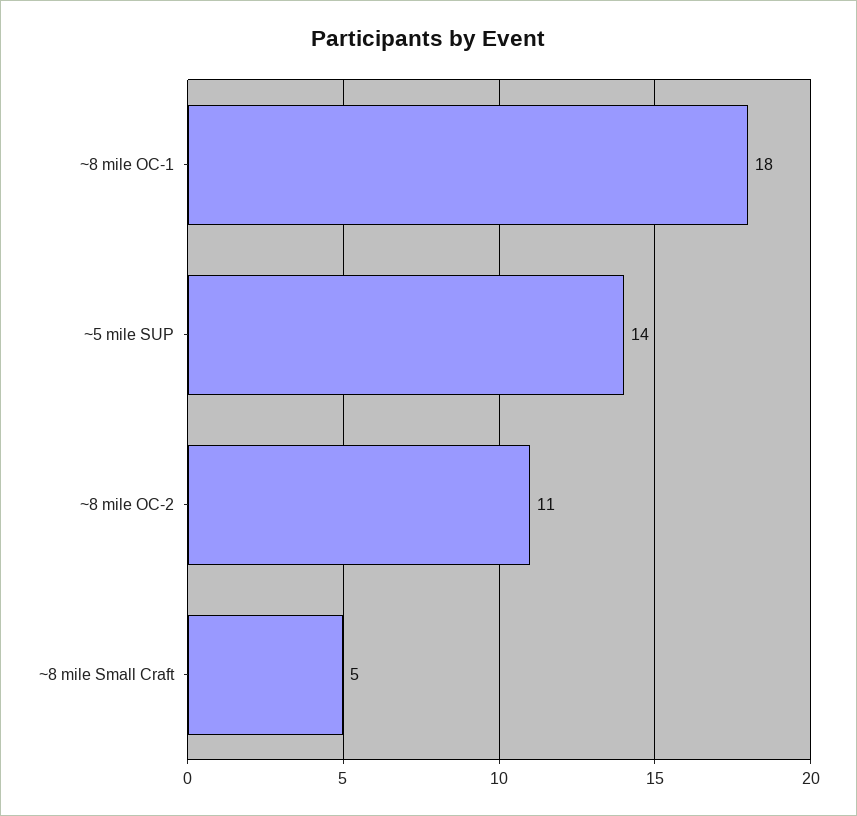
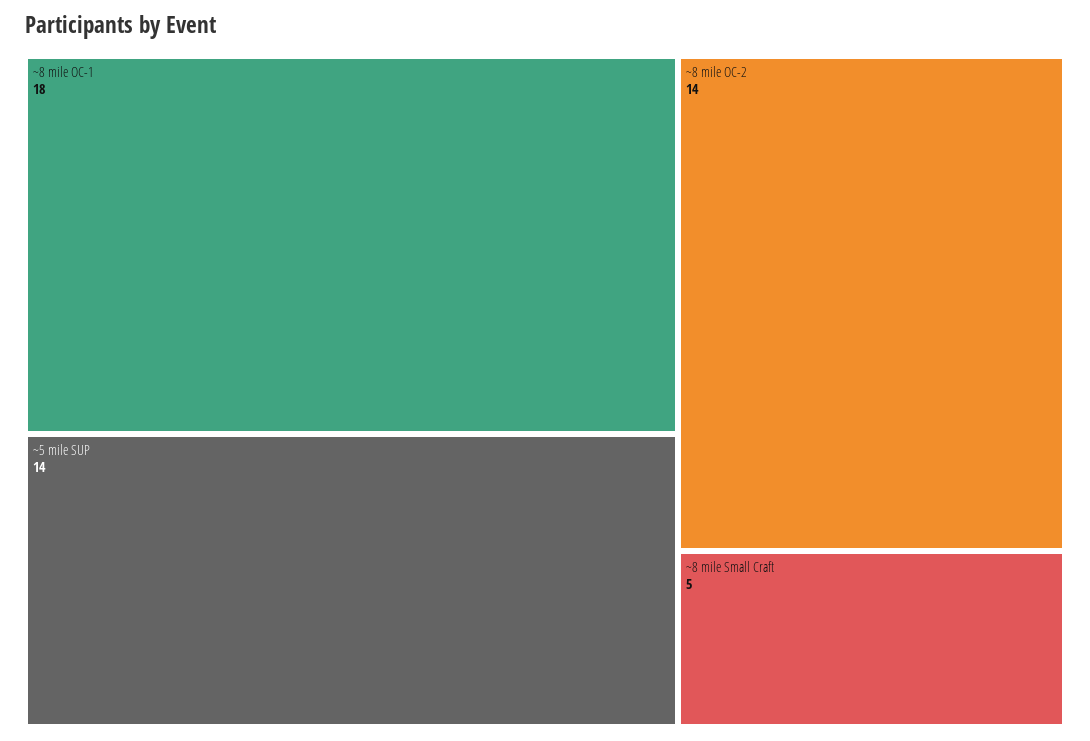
~8 mile OC-2: 11 -> 14

